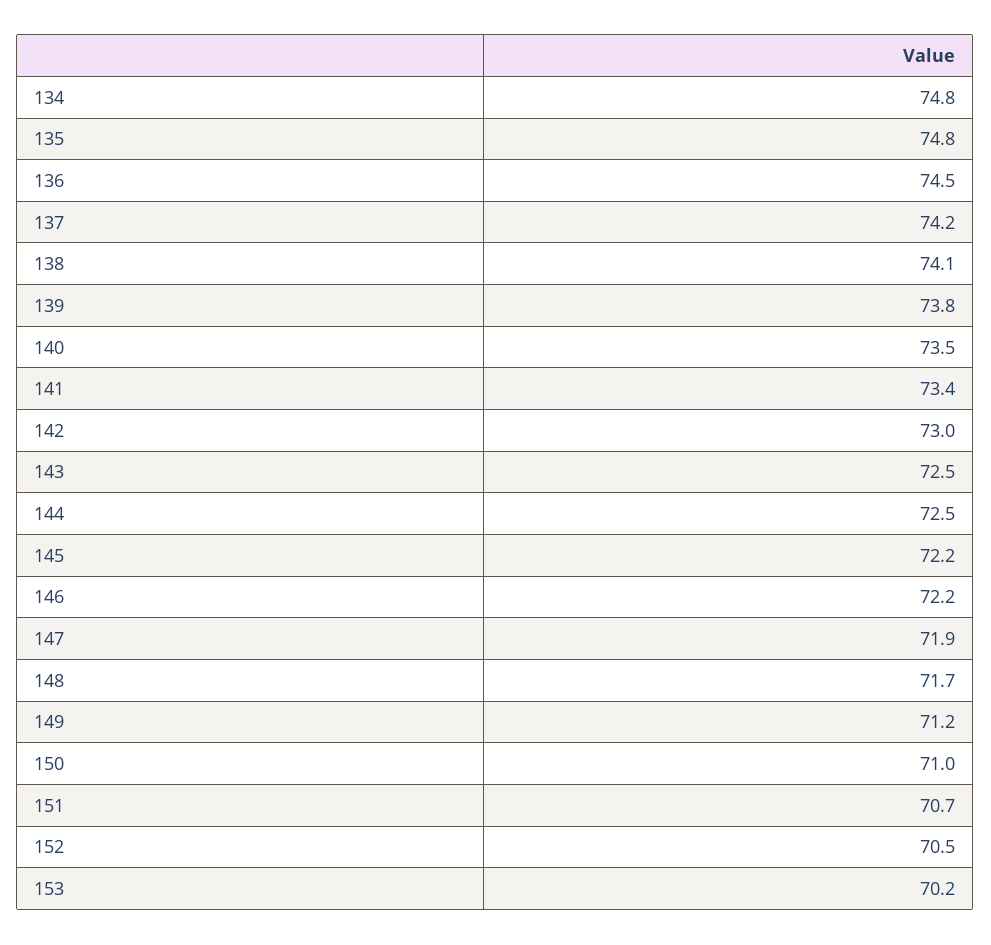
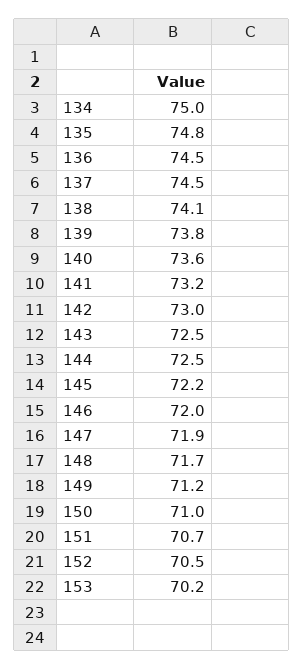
134: 74.8 -> 75
137: 74.2 -> 74.5
140: 73.5 -> 73.6
141: 73.4 -> 73.2
146: 72.2 -> 72

